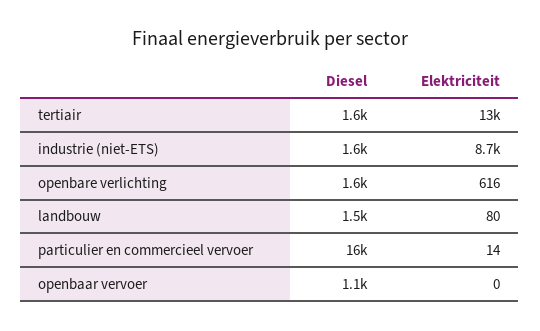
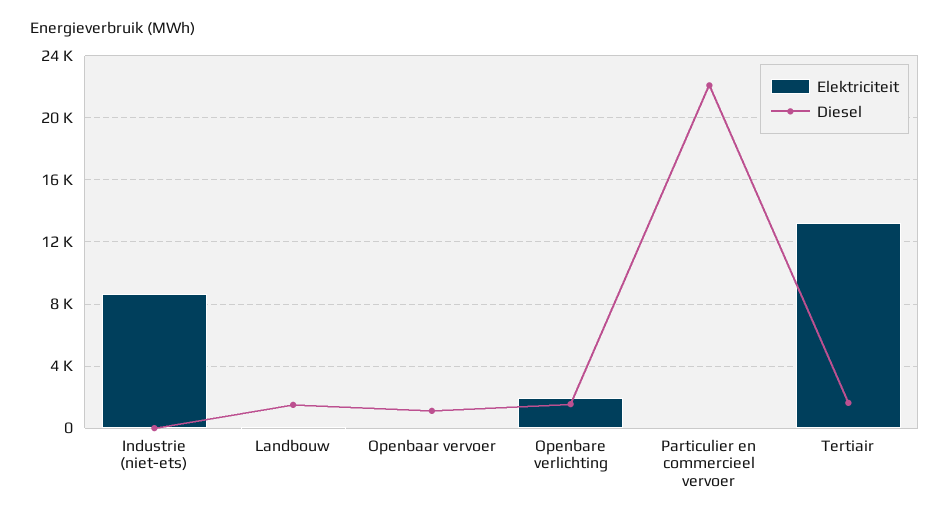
Diesel, industrie (niet-ETS): 1600 -> 0
Elektriciteit, openbare verlichting: 616 -> 2000
Diesel, particulier en commercieel vervoer: 16000 -> 22000

